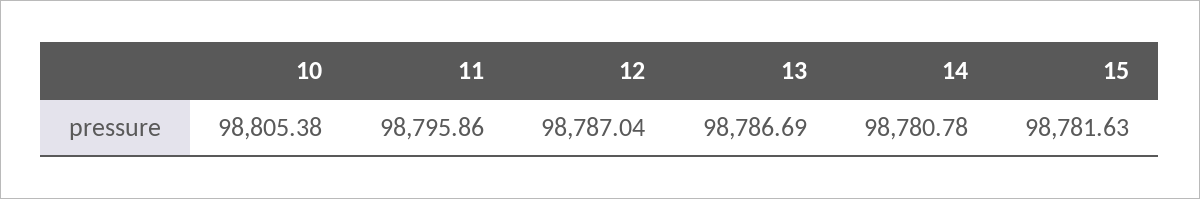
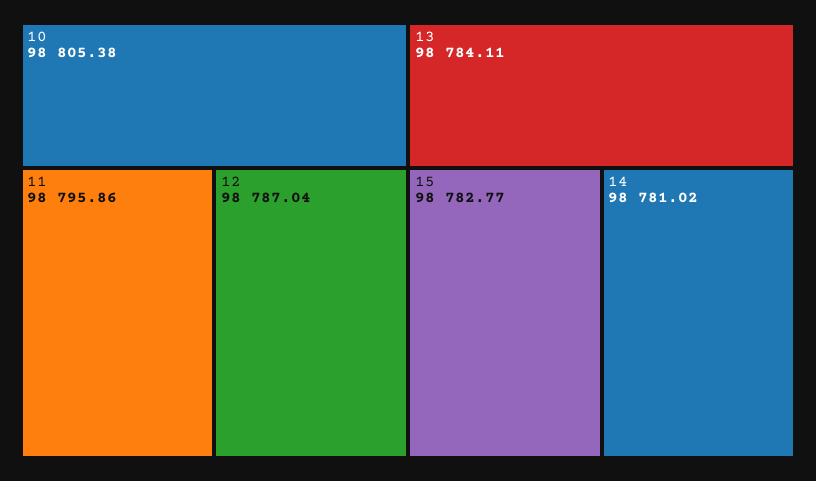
13: 98786.69 -> 98784.11
14: 98780.78 -> 98781.02
15: 98781.63 -> 98782.77

